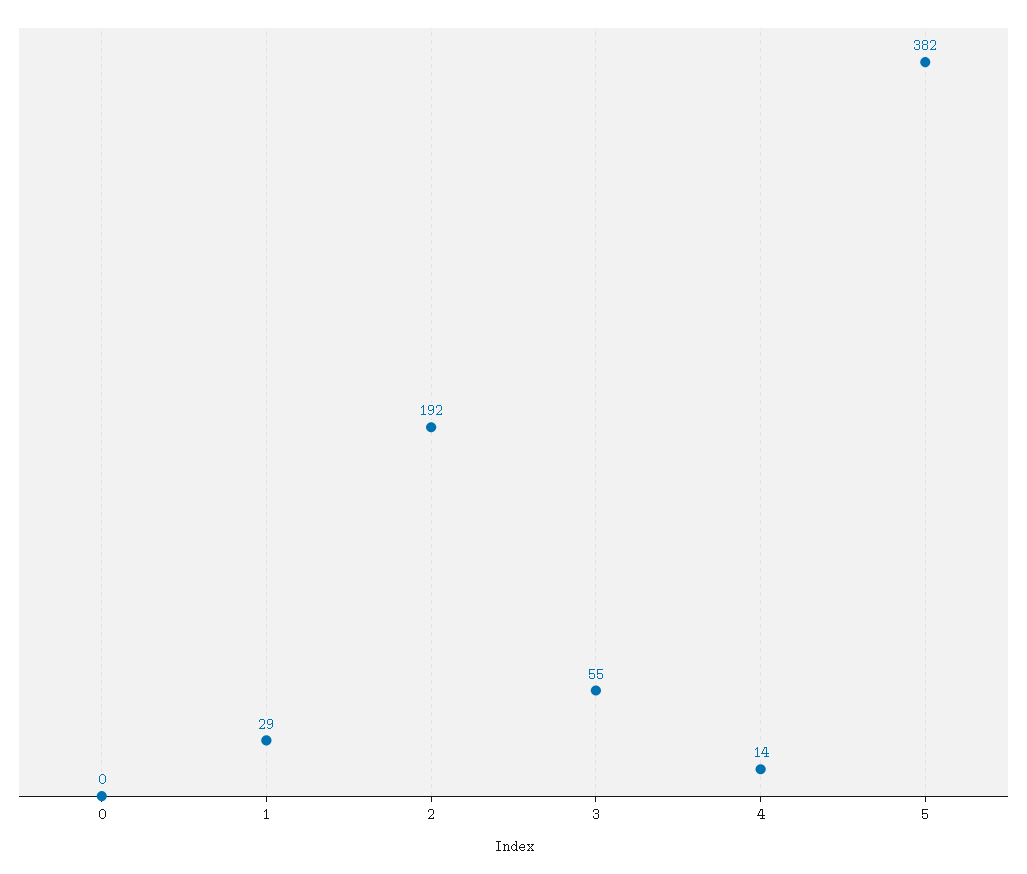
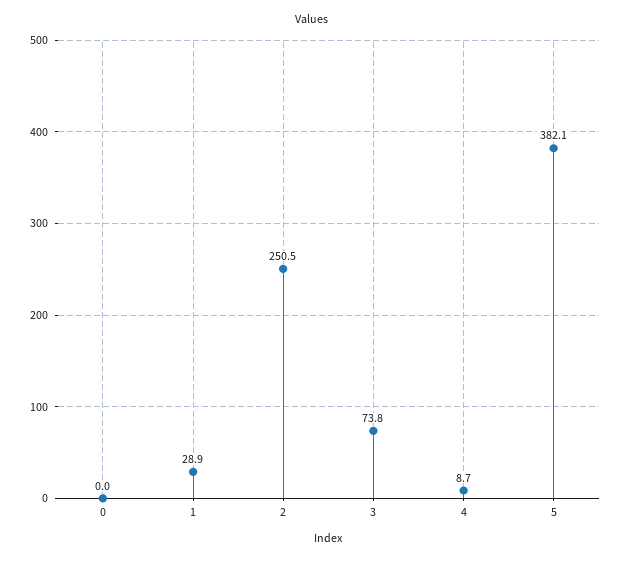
2: 192 -> 250.5
3: 55 -> 73.8
4: 14 -> 8.7

